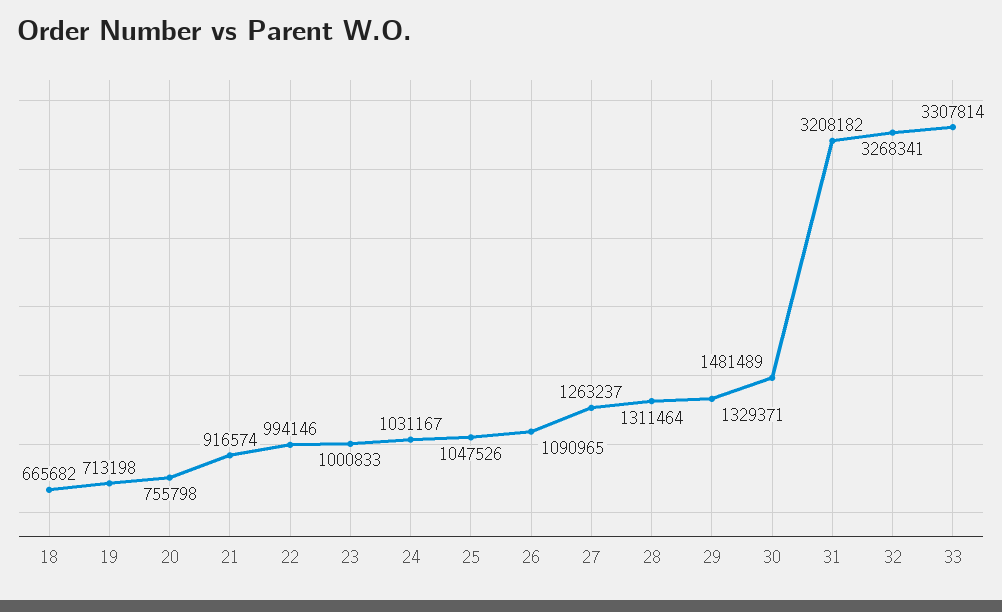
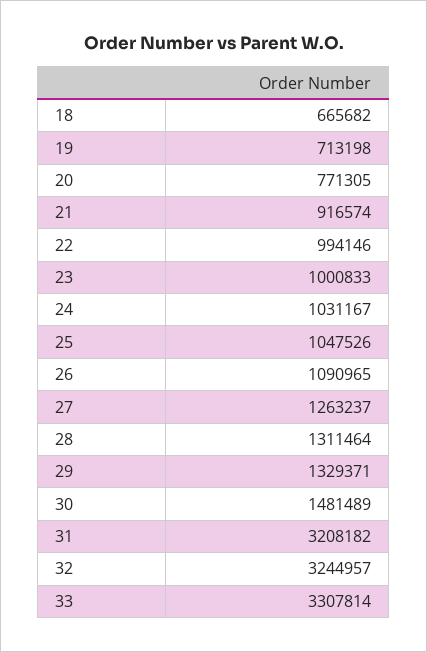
20: 755798 -> 771305
32: 3268341 -> 3244957

